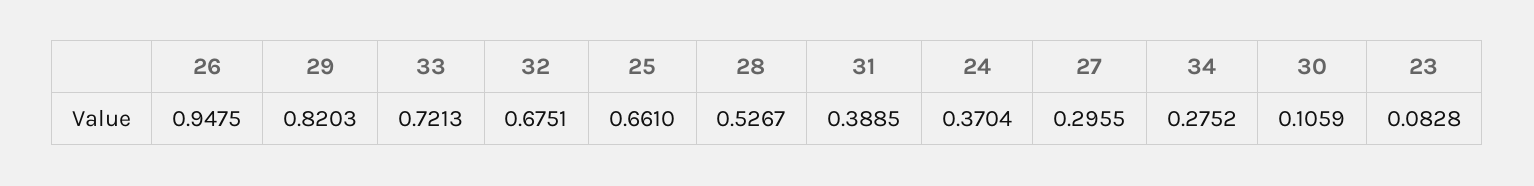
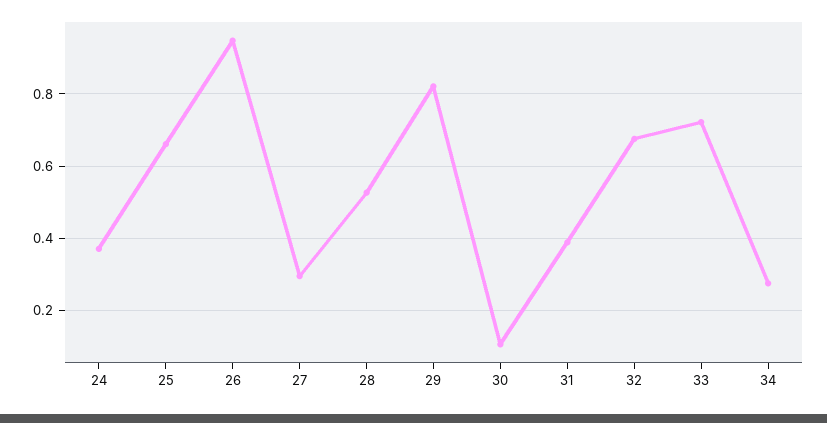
23: 0.0828 -> none

